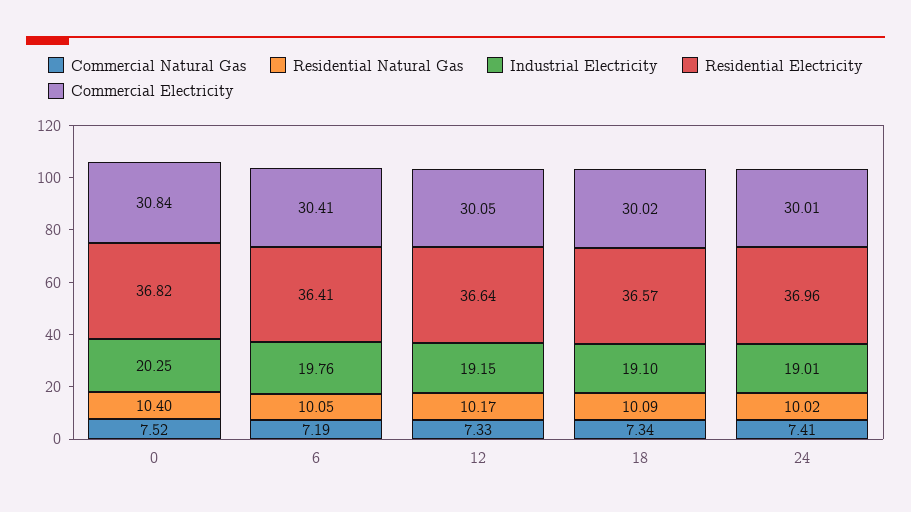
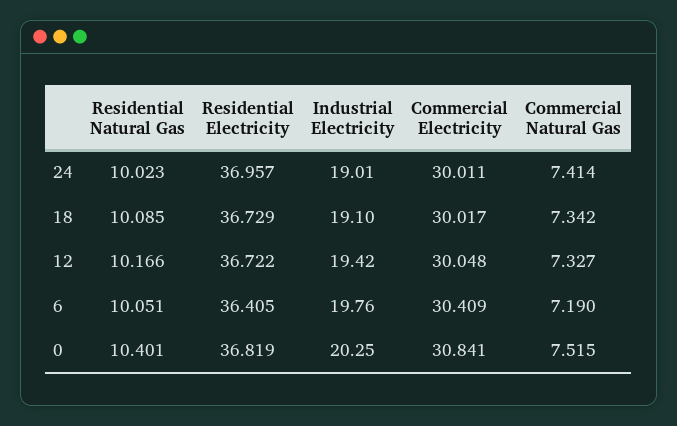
Industrial Electricity, 12: 19.15 -> 19.42
Residential Electricity, 12: 36.64 -> 36.722
Residential Electricity, 18: 36.57 -> 36.729

